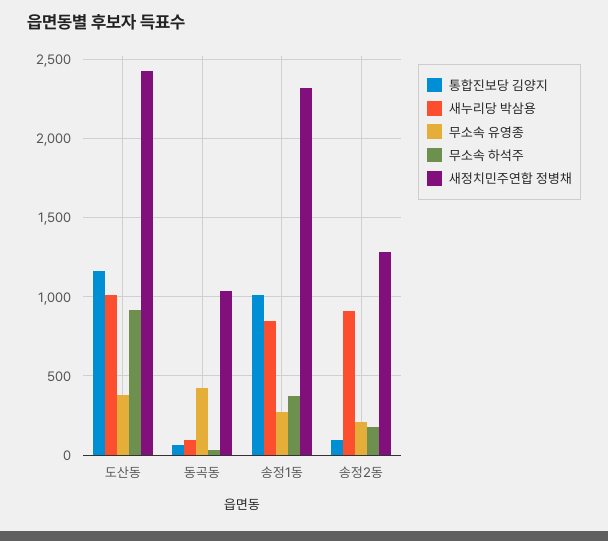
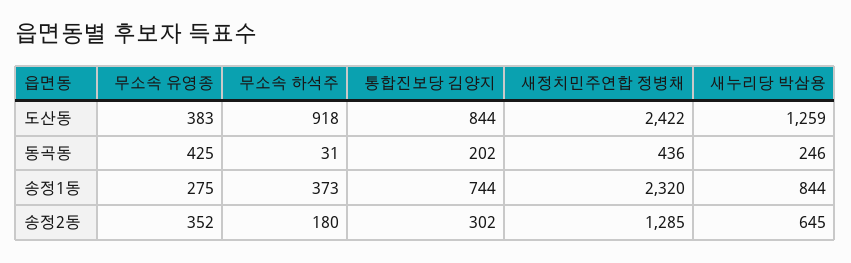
통합진보당 김양지, 도산동: 1150 -> 844
새누리당 박삼용, 도산동: 1000 -> 1259
통합진보당 김양지, 동곡동: 50 -> 202
새누리당 박삼용, 동곡동: 100 -> 246
새정치민주연합 정병채, 동곡동: 1050 -> 436
통합진보당 김양지, 송정1동: 1000 -> 744
통합진보당 김양지, 송정2동: 100 -> 302
새누리당 박삼용, 송정2동: 900 -> 645
무소속 유영종, 송정2동: 200 -> 352

